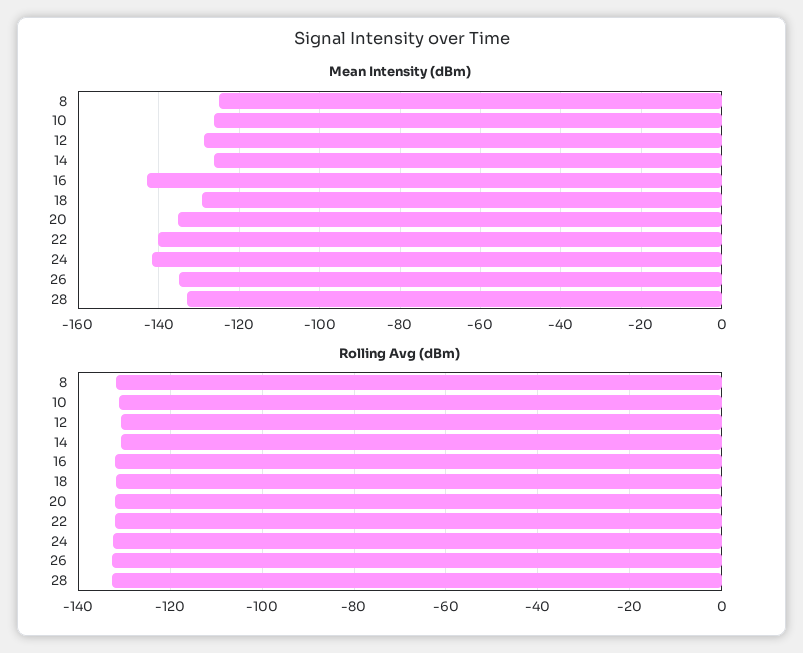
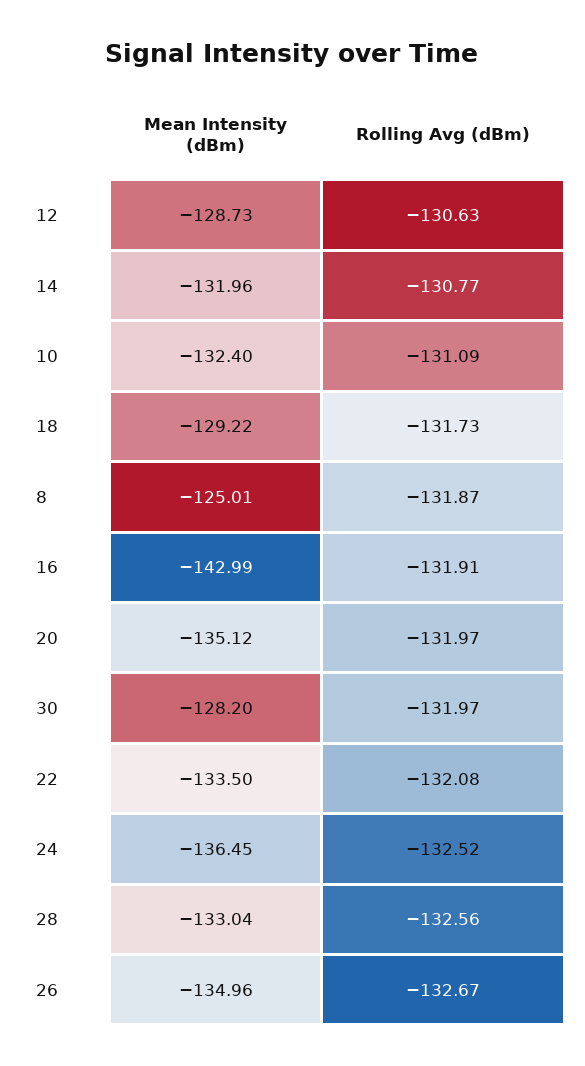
Mean Intensity (dBm), 10: -126 -> -132.4
Mean Intensity (dBm), 14: -126 -> -131.96
Mean Intensity (dBm), 22: -140 -> -133.5
Mean Intensity (dBm), 24: -142 -> -136.45
Mean Intensity (dBm), 30: none -> -128.2
Rolling Avg (dBm), 30: none -> -131.97

